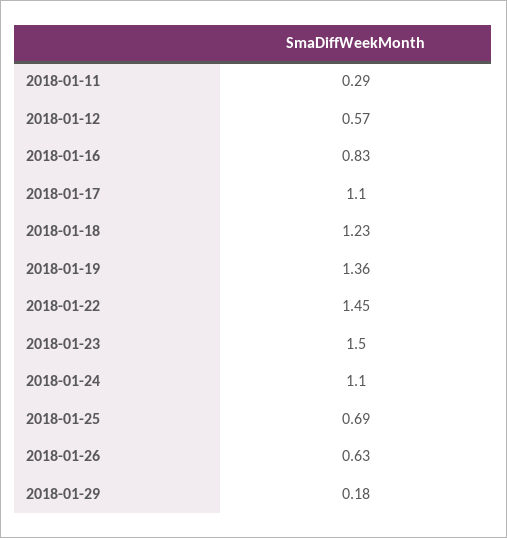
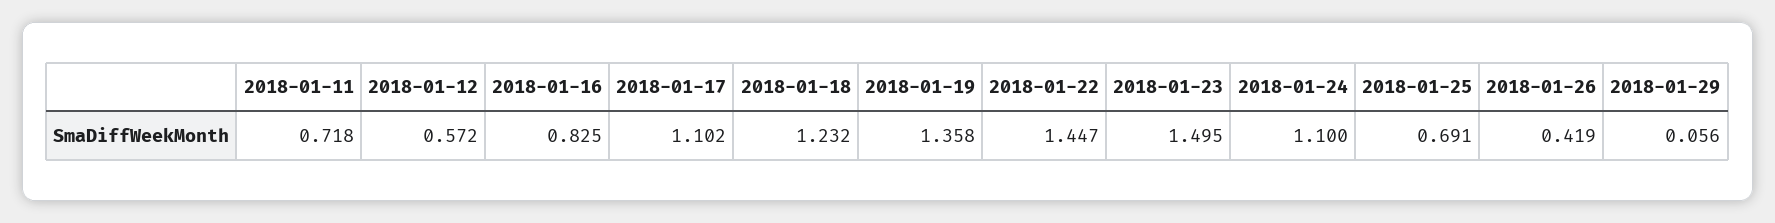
2018-01-11: 0.29 -> 0.718
2018-01-26: 0.63 -> 0.419
2018-01-29: 0.18 -> 0.056

